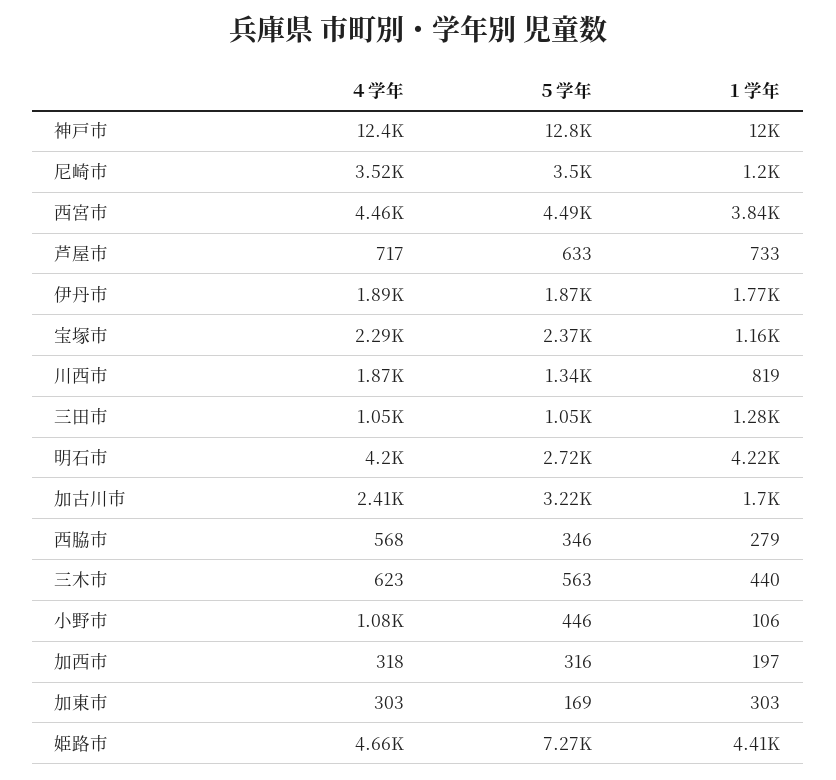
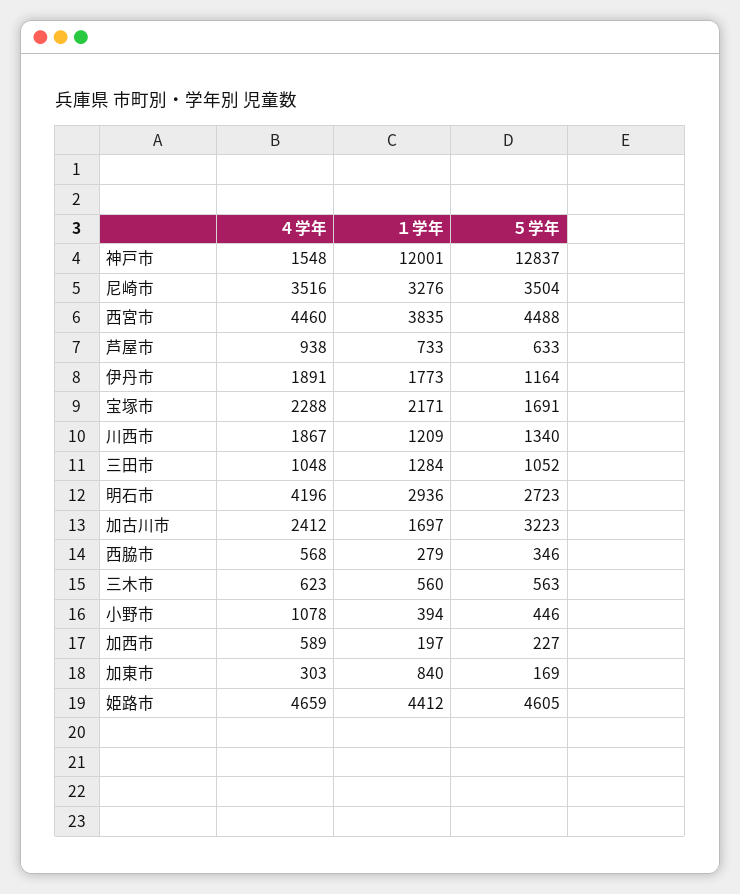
４学年, 神戸市: 12400 -> 1548
１学年, 尼崎市: 1200 -> 3276
４学年, 芦屋市: 717 -> 938
５学年, 伊丹市: 1870 -> 1164
５学年, 宝塚市: 2370 -> 1691
１学年, 宝塚市: 1160 -> 2171
１学年, 川西市: 819 -> 1209
１学年, 明石市: 4220 -> 2936
１学年, 三木市: 440 -> 560
１学年, 小野市: 106 -> 394
４学年, 加西市: 318 -> 589
５学年, 加西市: 316 -> 227
１学年, 加東市: 303 -> 840
５学年, 姫路市: 7270 -> 4605

